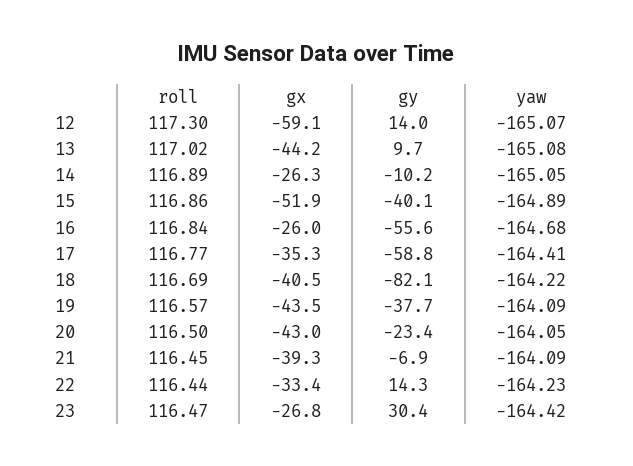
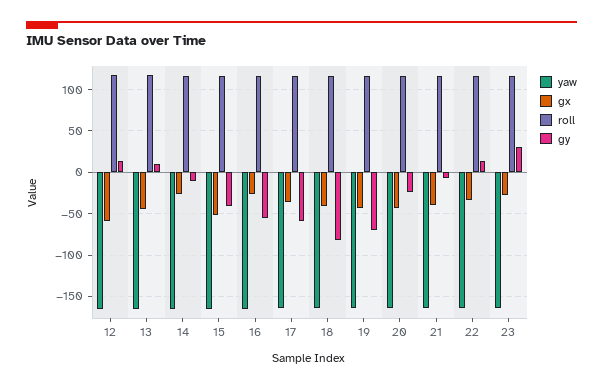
gy, 19: -37.7 -> -70

